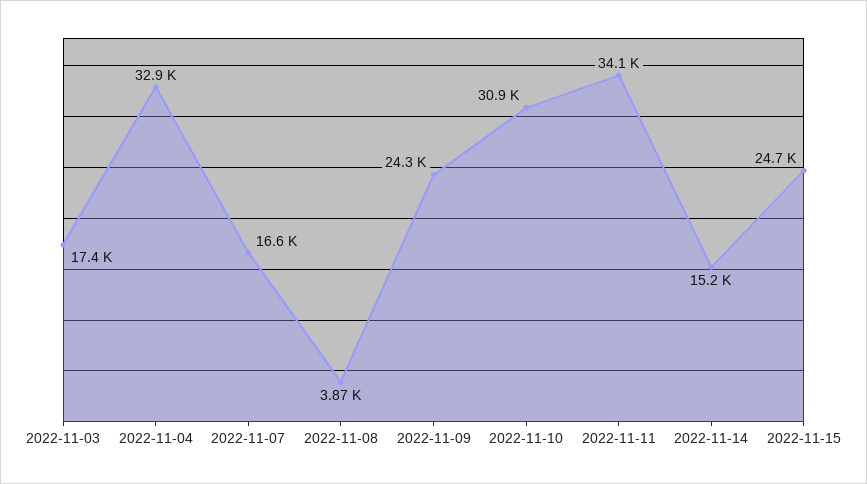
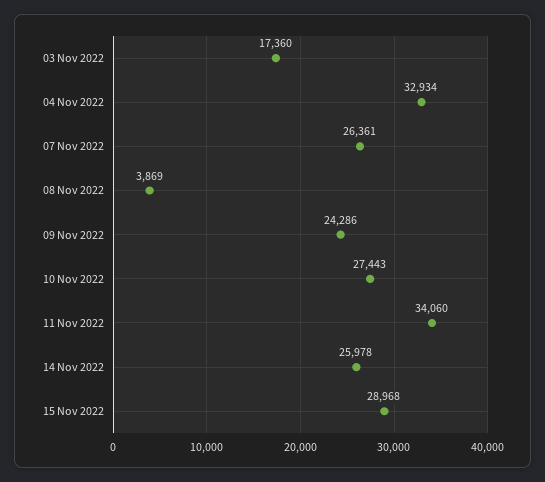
2022-11-07: 16600 -> 26361
2022-11-10: 30900 -> 27443
2022-11-14: 15200 -> 25978
2022-11-15: 24700 -> 28968

